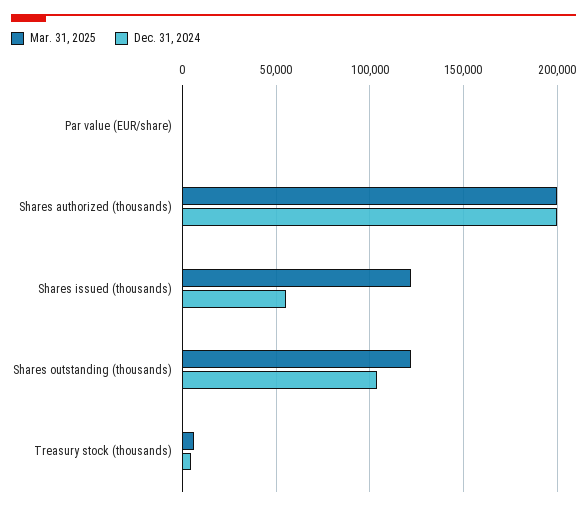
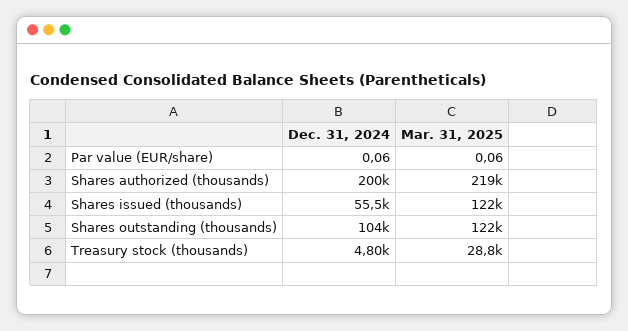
Mar. 31, 2025, Shares authorized (thousands): 200000 -> 219000
Mar. 31, 2025, Treasury stock (thousands): 5000 -> 28800

